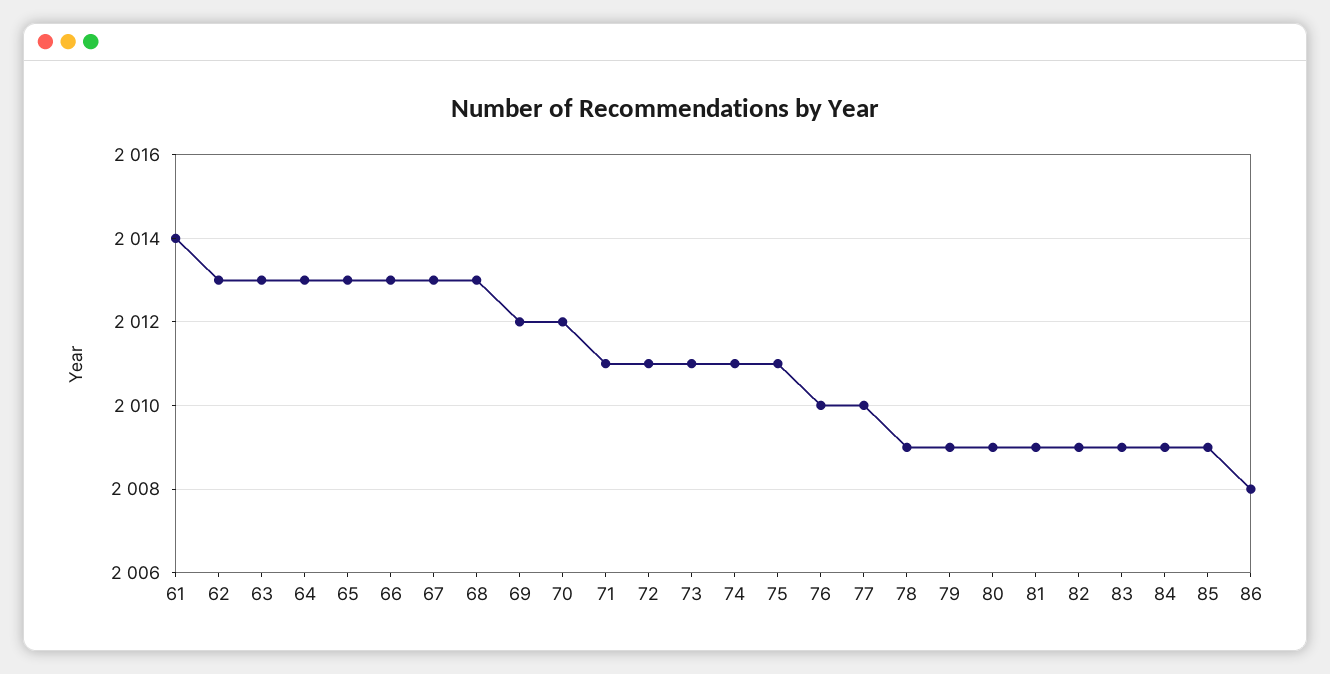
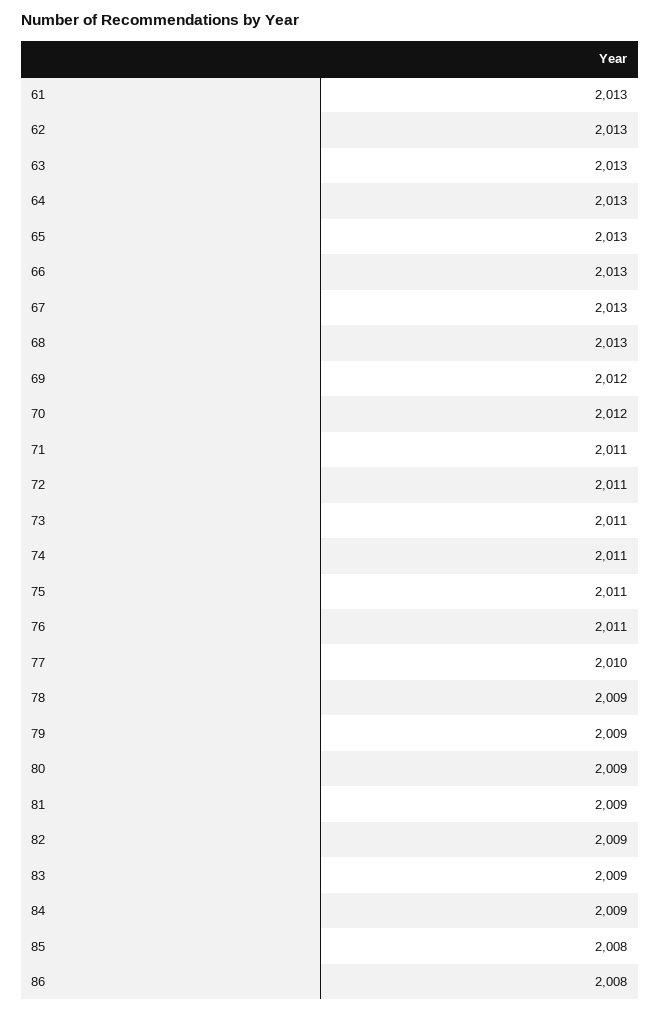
61: 2014 -> 2013
76: 2010 -> 2011
85: 2009 -> 2008

